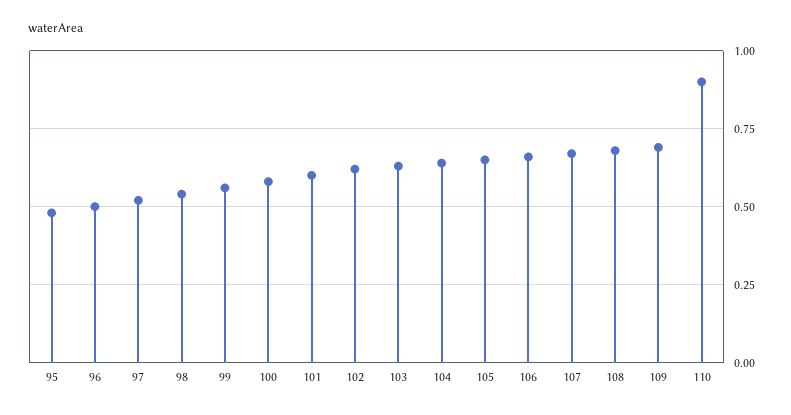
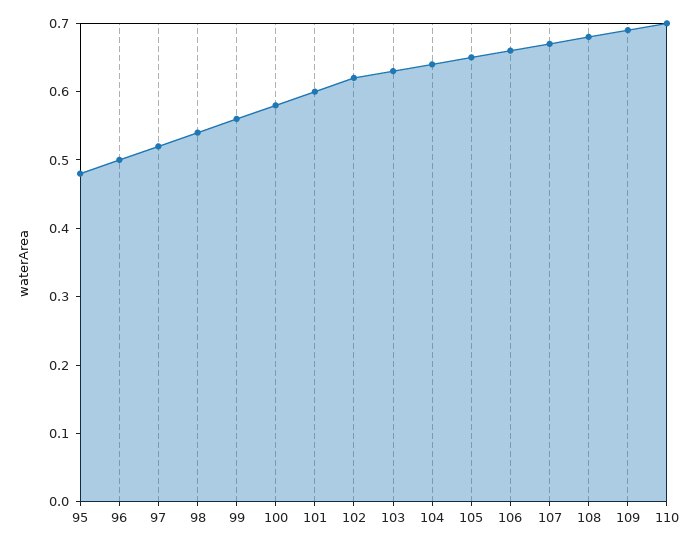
110: 0.9 -> 0.7

